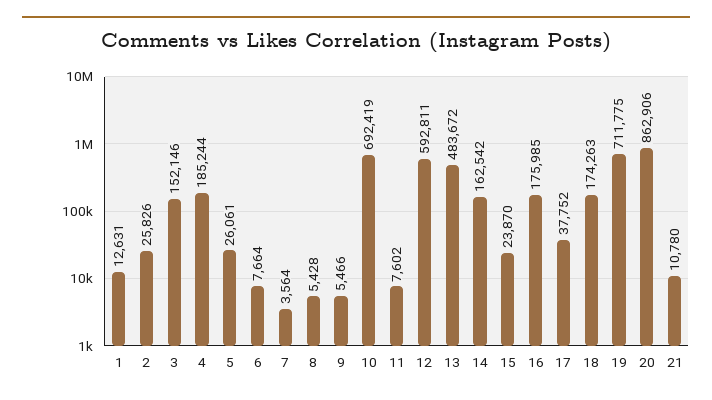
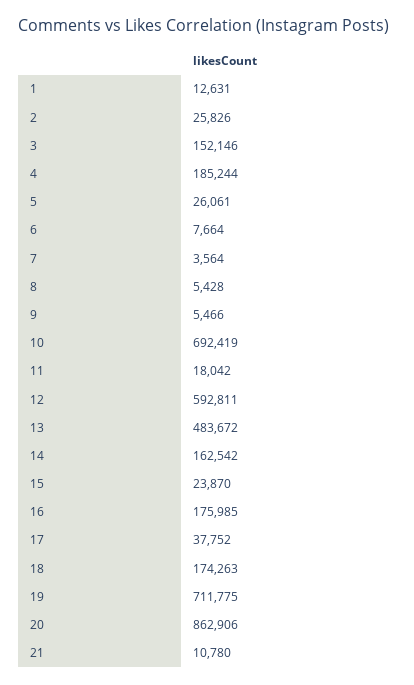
11: 7602 -> 18042

